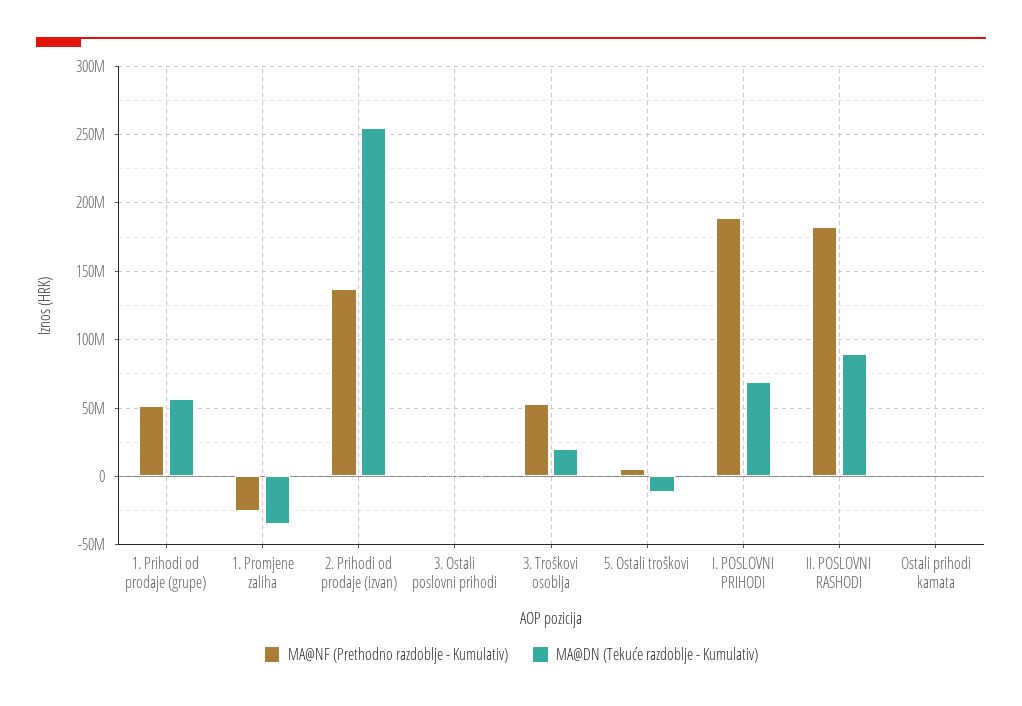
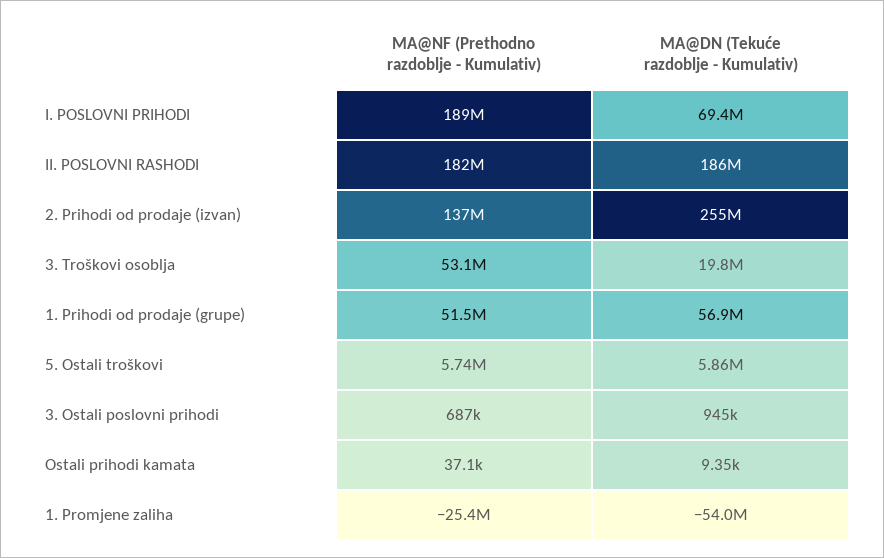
MA@DN (Tekuće razdoblje - Kumulativ), 1. Promjene zaliha: -35000000 -> -54000000
MA@DN (Tekuće razdoblje - Kumulativ), 5. Ostali troškovi: -10000000 -> 5860000
MA@DN (Tekuće razdoblje - Kumulativ), II. POSLOVNI RASHODI: 90000000 -> 186000000

